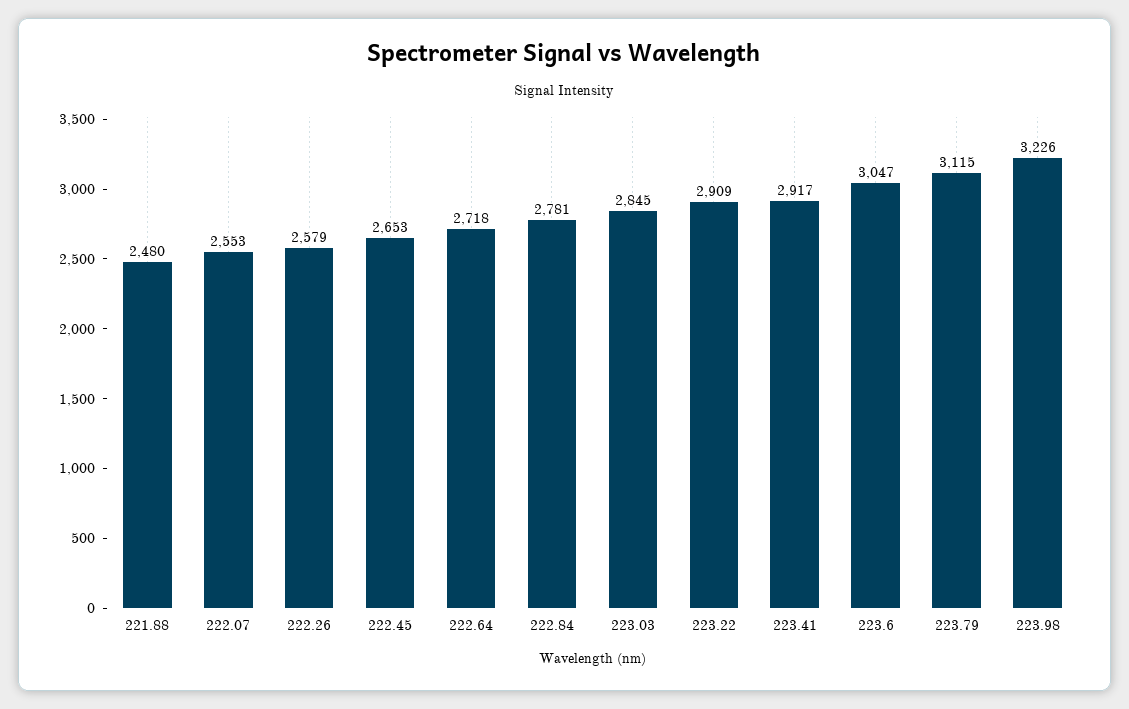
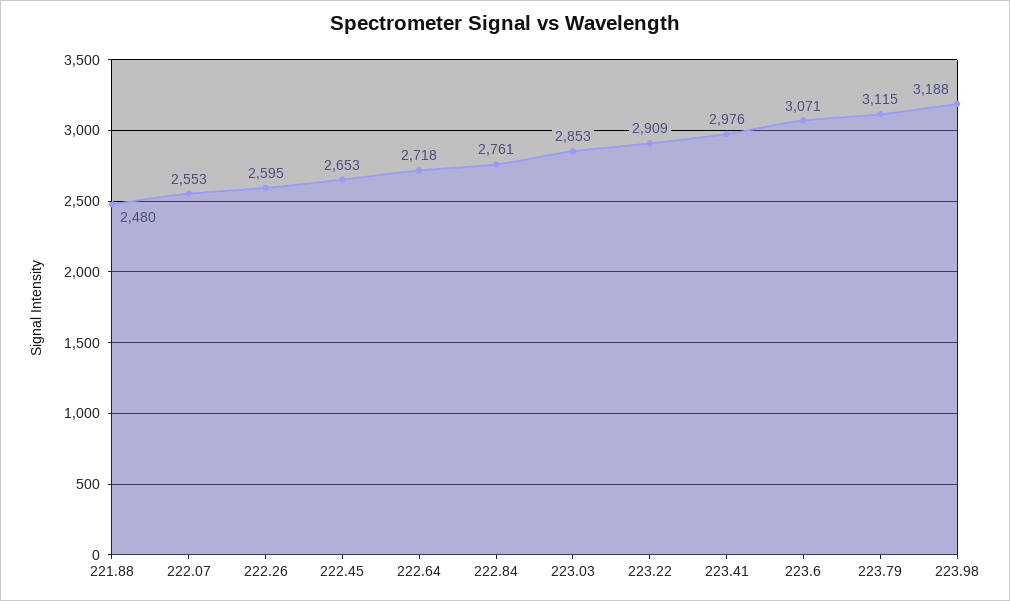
222.26: 2579 -> 2595
222.84: 2781 -> 2761
223.03: 2845 -> 2853
223.41: 2917 -> 2976
223.6: 3047 -> 3071
223.98: 3226 -> 3188

